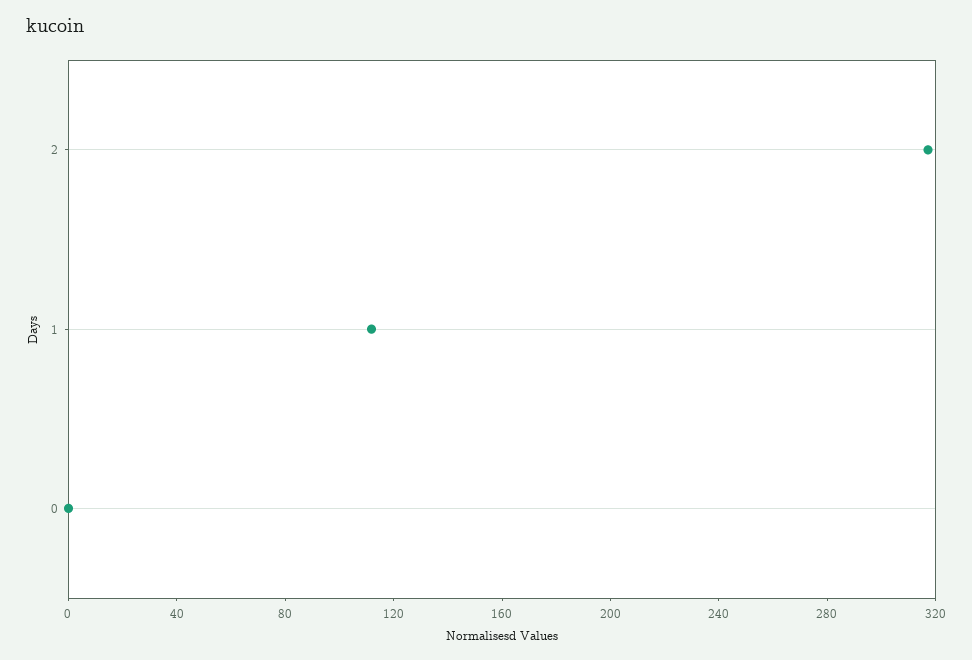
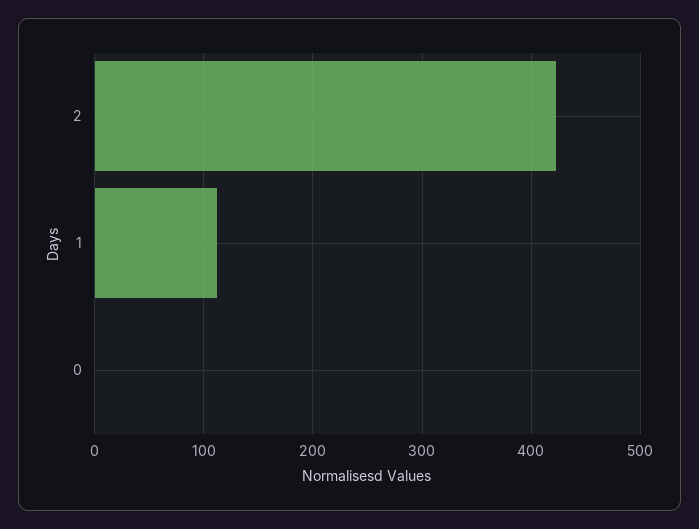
2: 320 -> 420

